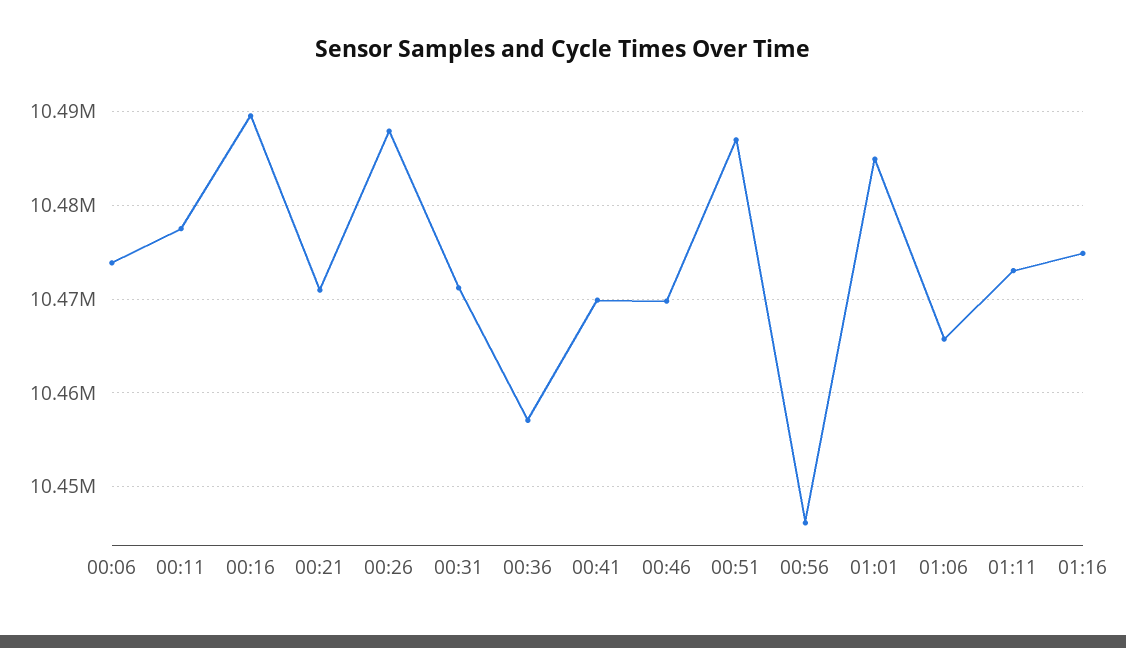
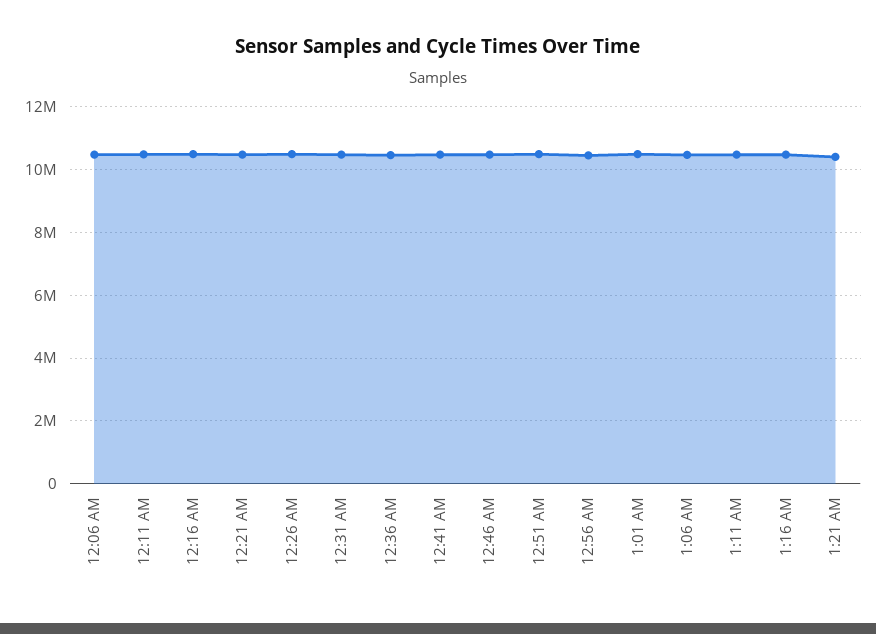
1:21 AM: none -> 10400000

